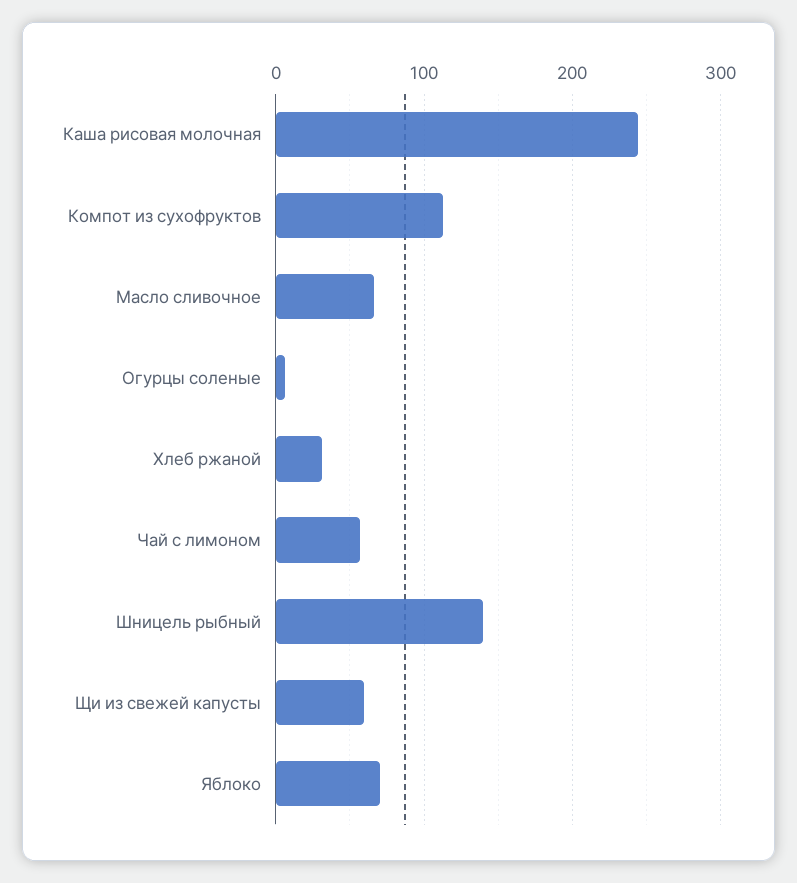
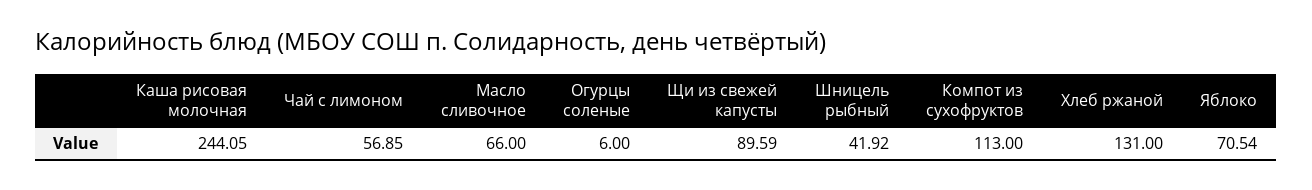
Хлеб ржаной: 30 -> 131
Шницель рыбный: 140 -> 41.92
Щи из свежей капусты: 60 -> 89.59

